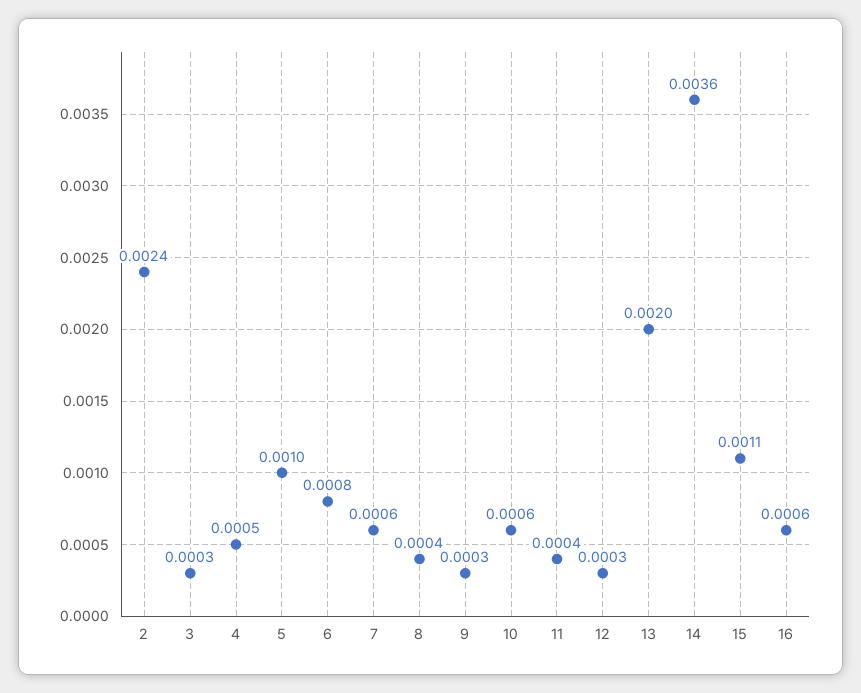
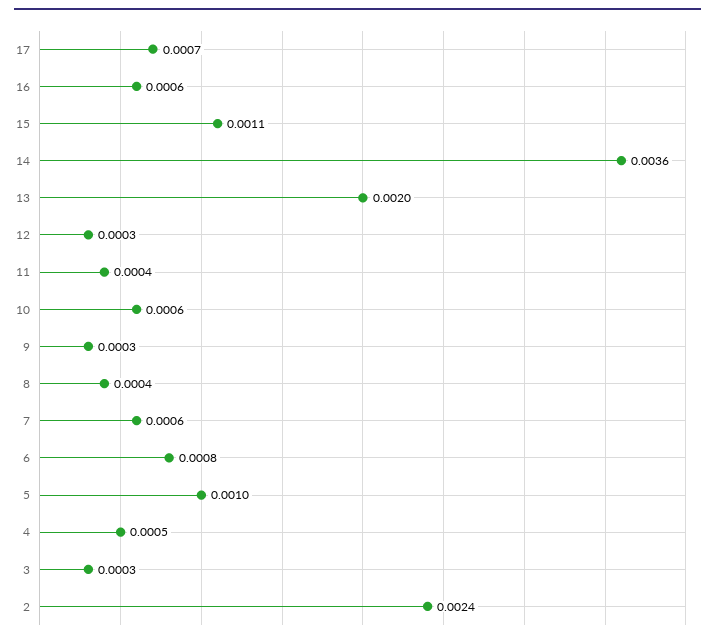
17: none -> 0.0007

